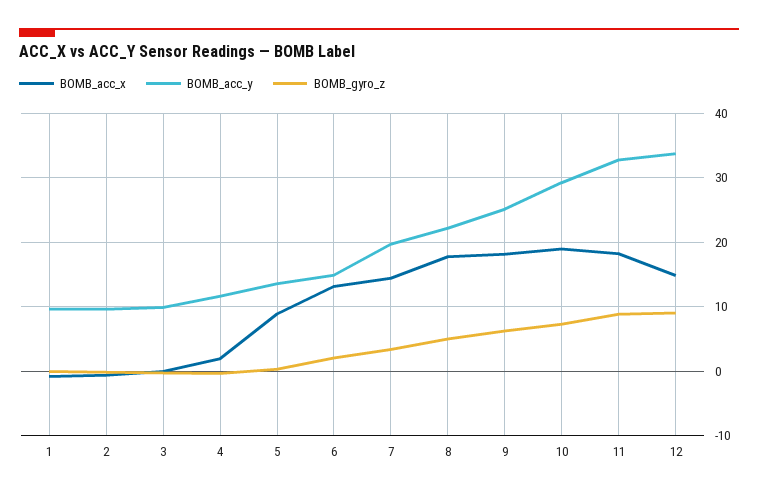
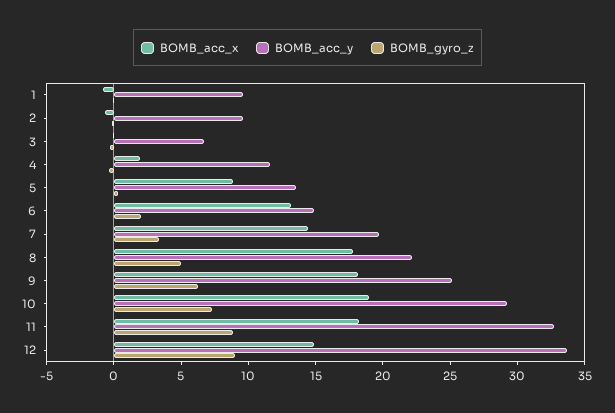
BOMB_acc_y, 3: 10 -> 7

